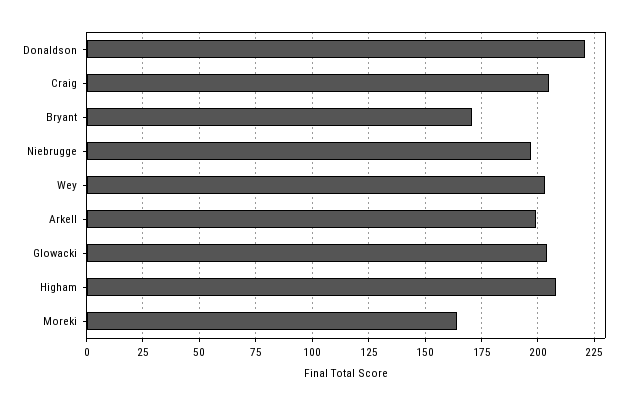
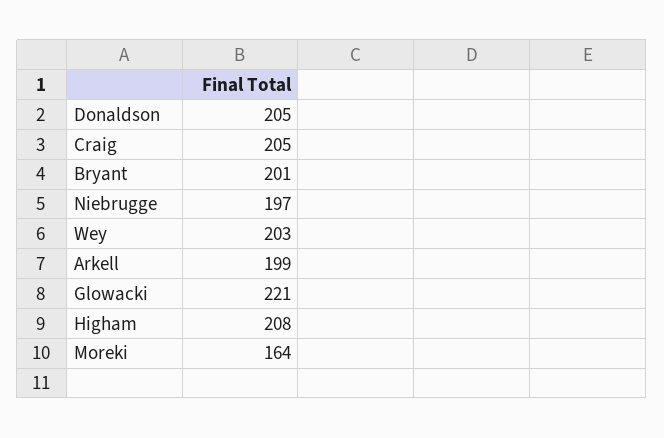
Donaldson: 220 -> 205
Bryant: 170 -> 201
Glowacki: 205 -> 221

